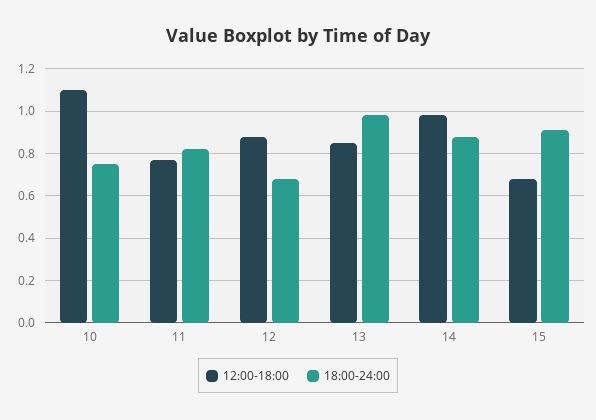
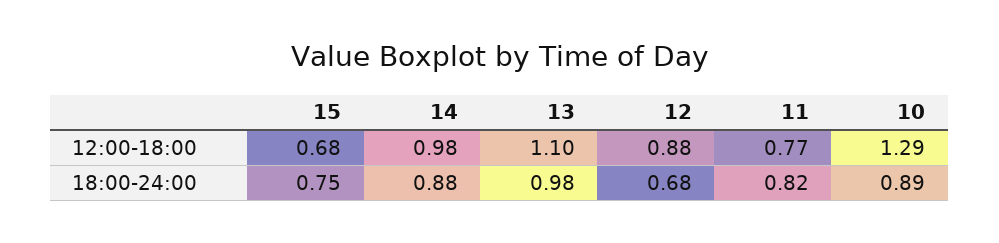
12:00-18:00, 10: 1.1 -> 1.29
18:00-24:00, 10: 0.75 -> 0.89
12:00-18:00, 13: 0.85 -> 1.1
18:00-24:00, 15: 0.9 -> 0.75

